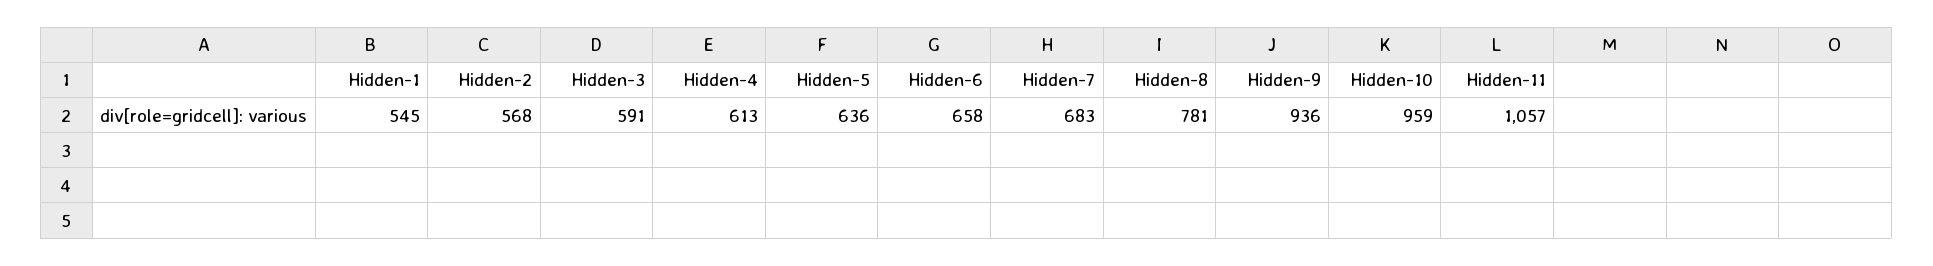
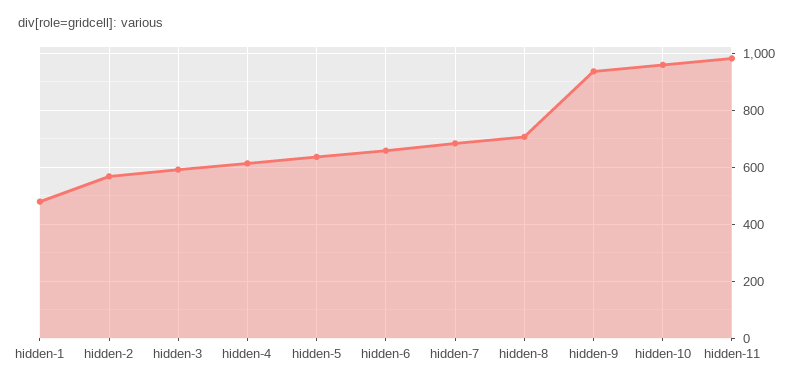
Hidden-1: 545 -> 475
Hidden-8: 781 -> 700
Hidden-11: 1057 -> 975

